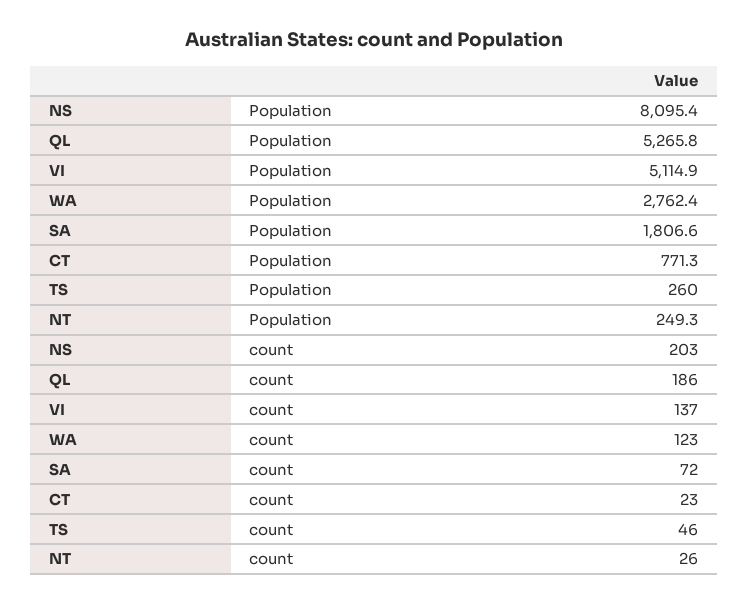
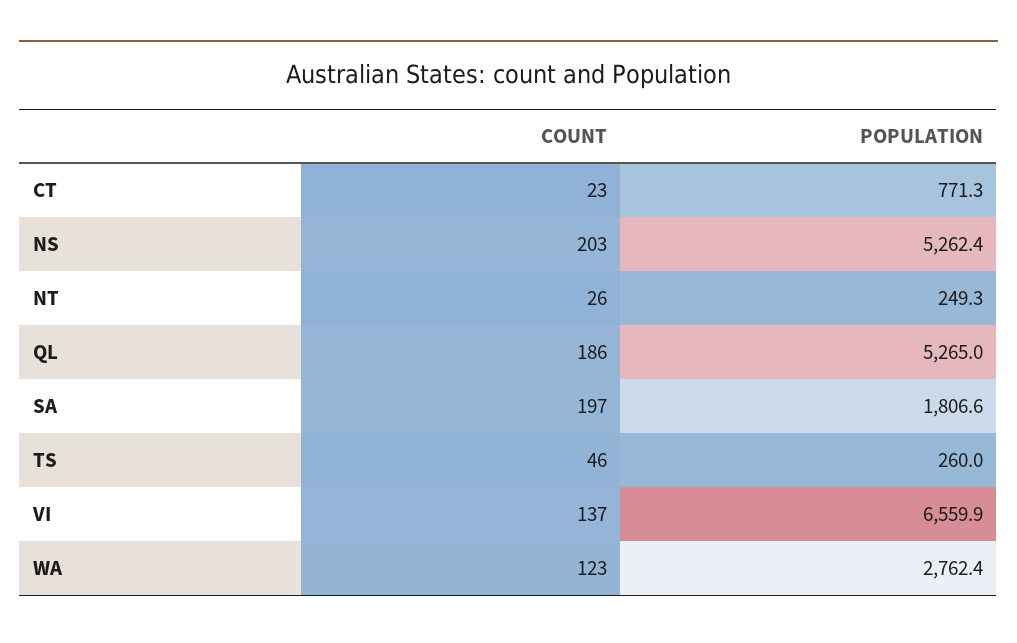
NS, Population: 8095.4 -> 5262.4
QL, Population: 5265.8 -> 5265
VI, Population: 5114.9 -> 6559.9
SA, count: 72 -> 197

